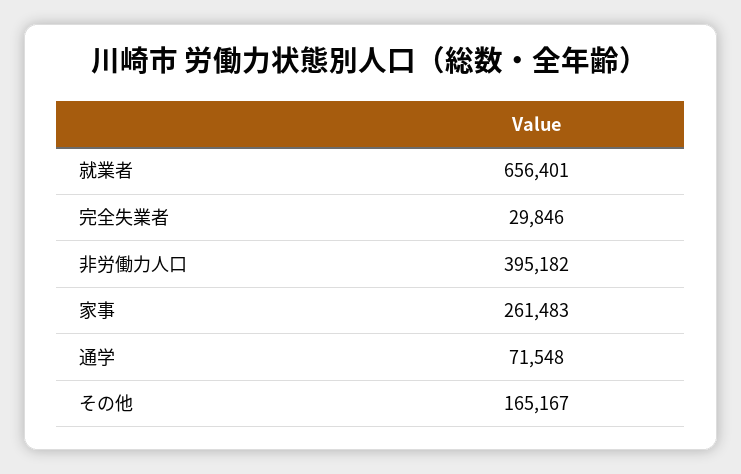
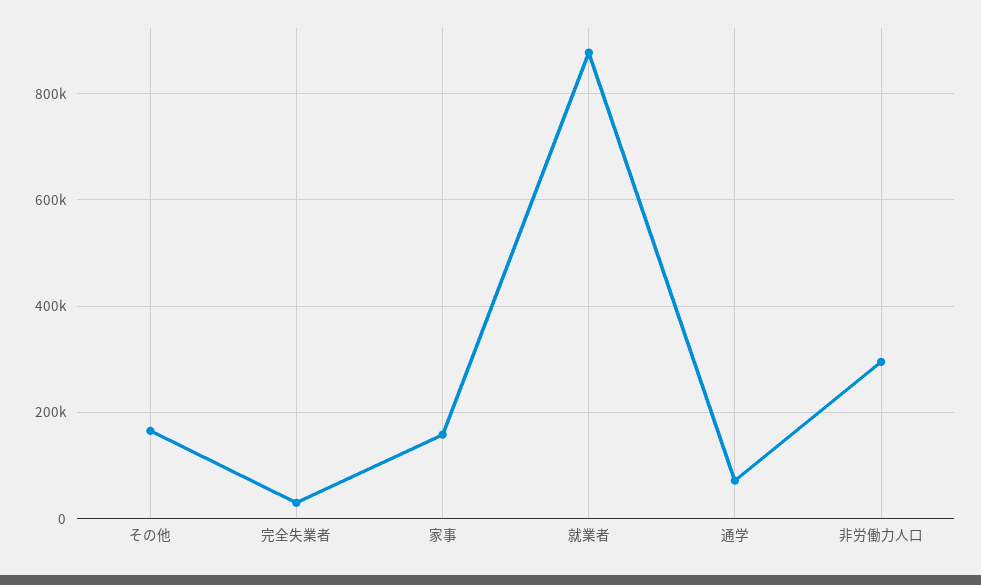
就業者: 656401 -> 880000
非労働力人口: 395182 -> 300000
家事: 261483 -> 160000

